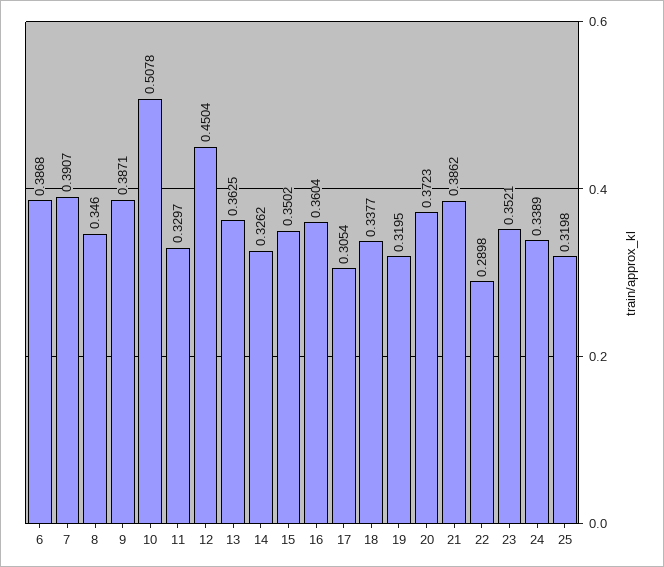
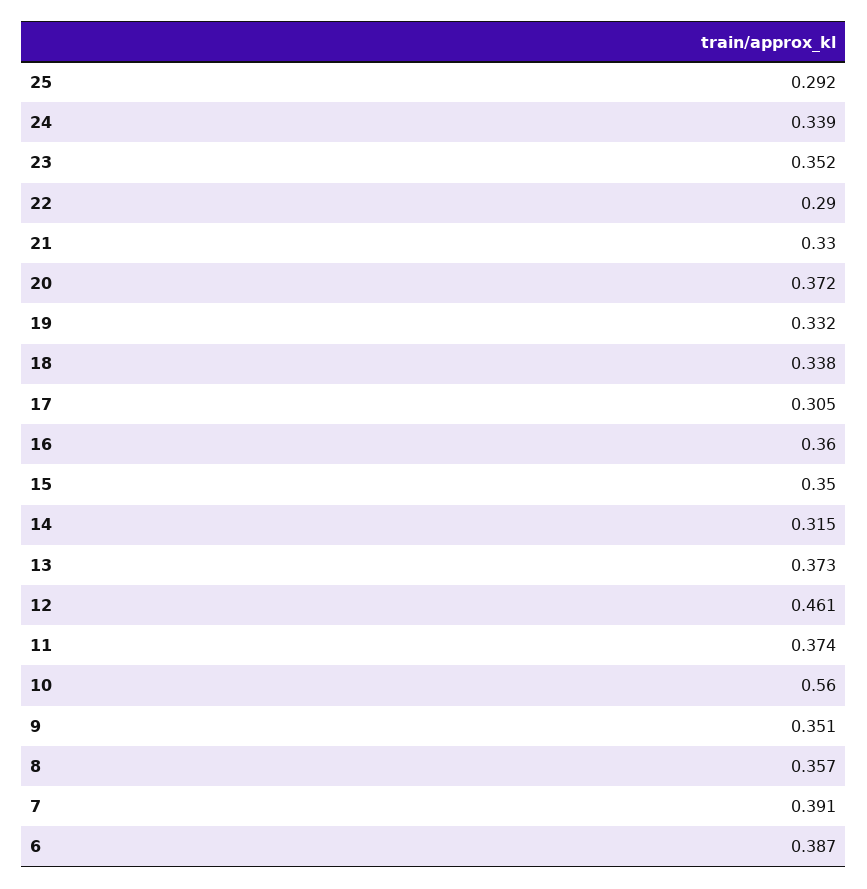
8: 0.346 -> 0.357
9: 0.3871 -> 0.351
10: 0.5078 -> 0.56
11: 0.3297 -> 0.374
12: 0.4504 -> 0.461
13: 0.3625 -> 0.373
14: 0.3262 -> 0.315
19: 0.3195 -> 0.332
21: 0.3862 -> 0.33
25: 0.3198 -> 0.292

